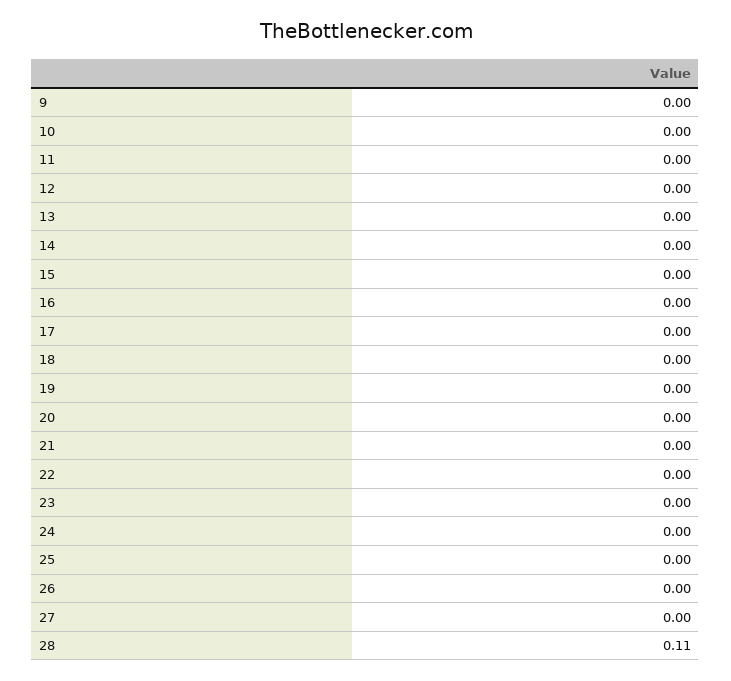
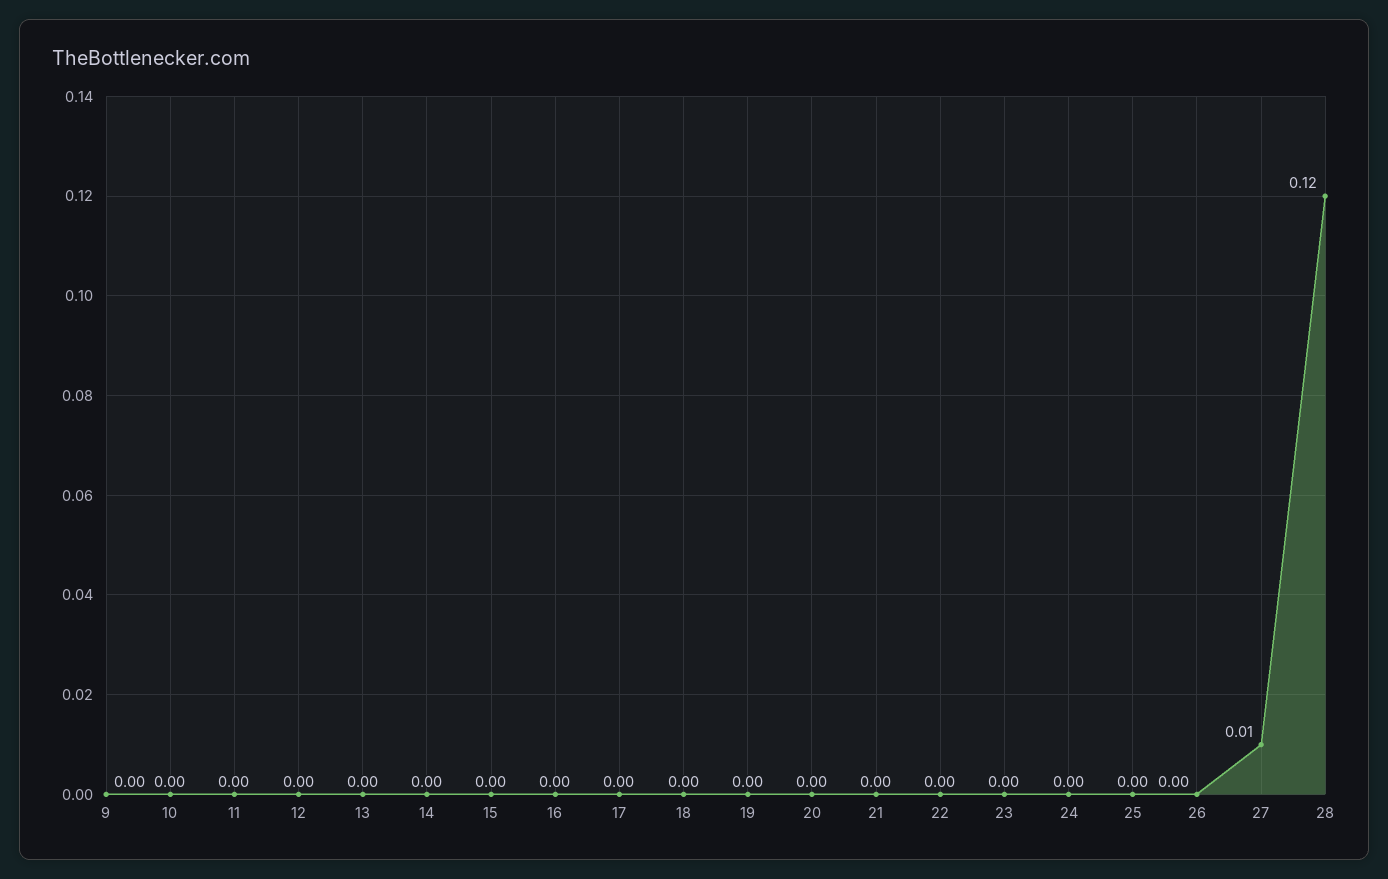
27: 0 -> 0.01
28: 0.11 -> 0.12

